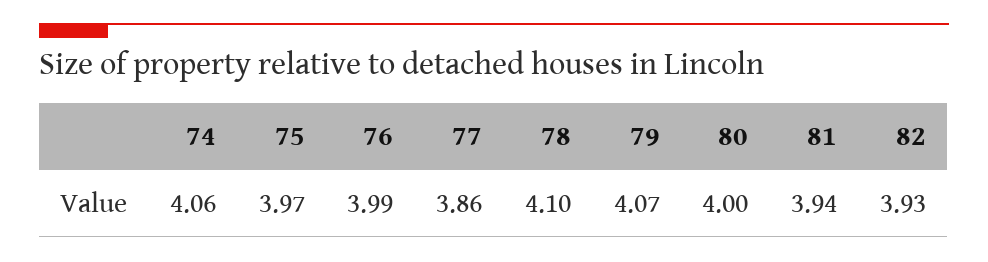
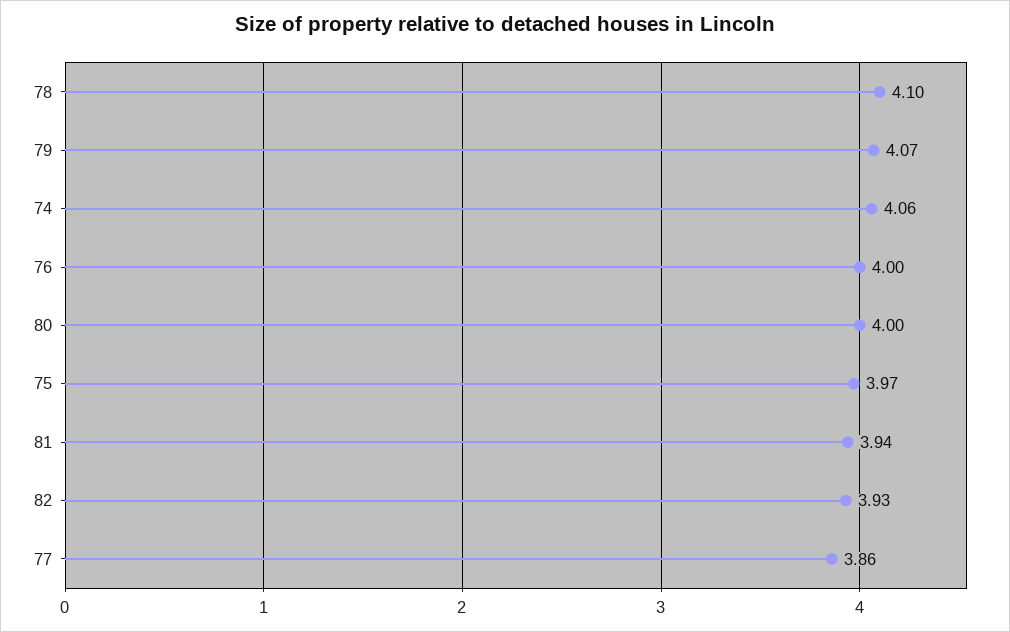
76: 3.99 -> 4

